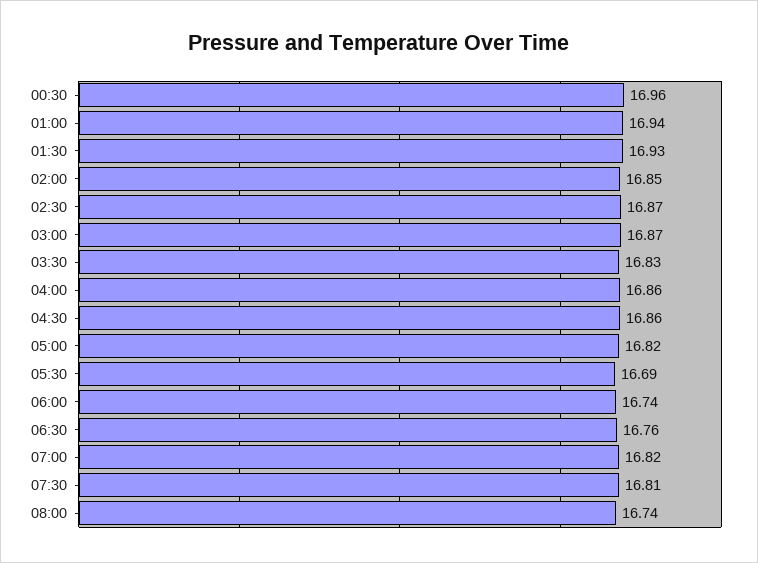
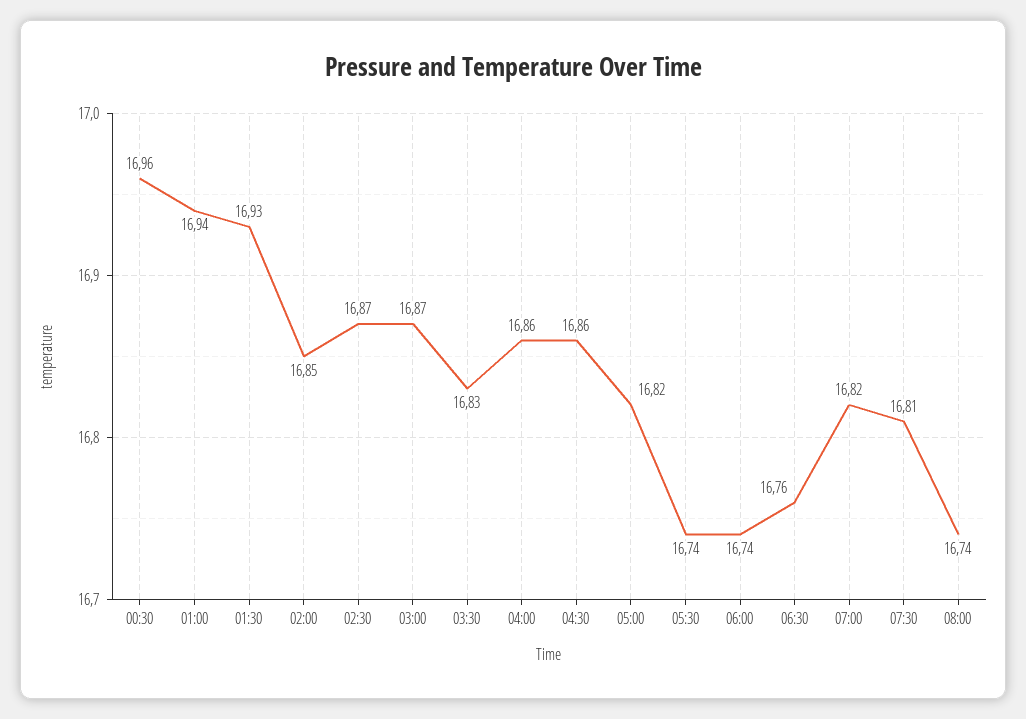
05:30: 16.69 -> 16.74

